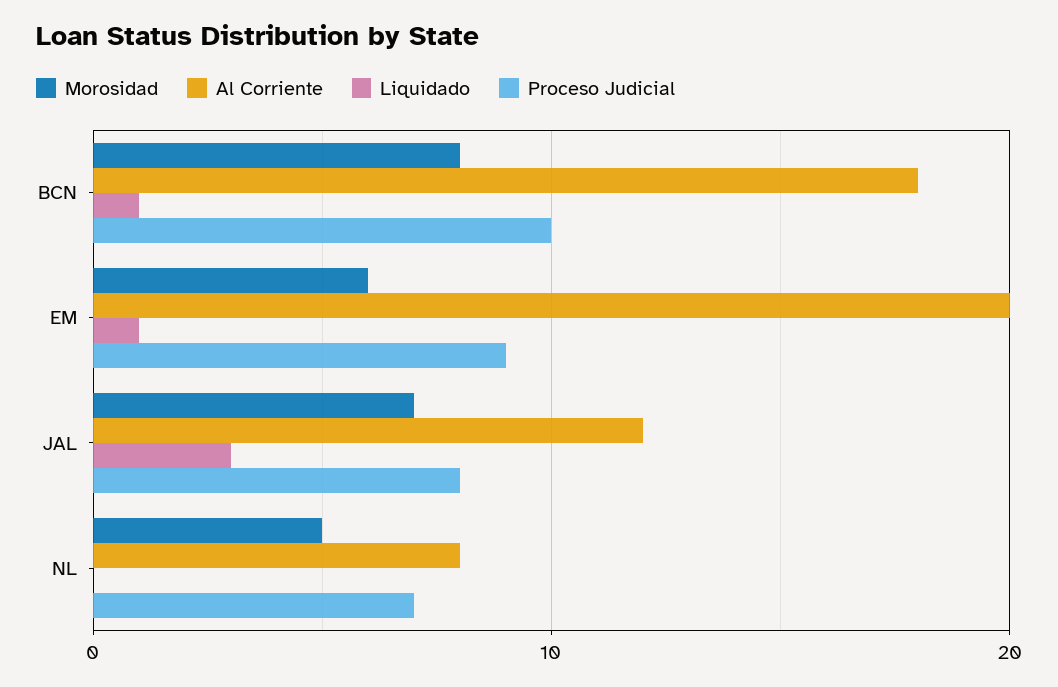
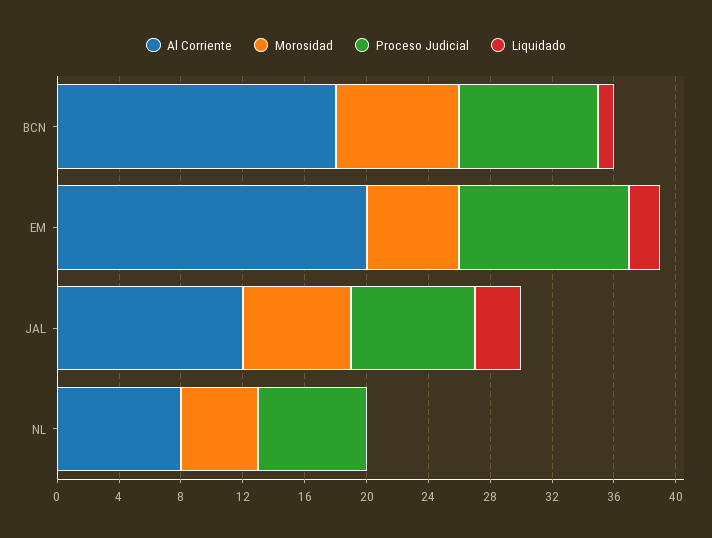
Proceso Judicial, BCN: 10 -> 9
Liquidado, EM: 1 -> 2
Proceso Judicial, EM: 9 -> 11

